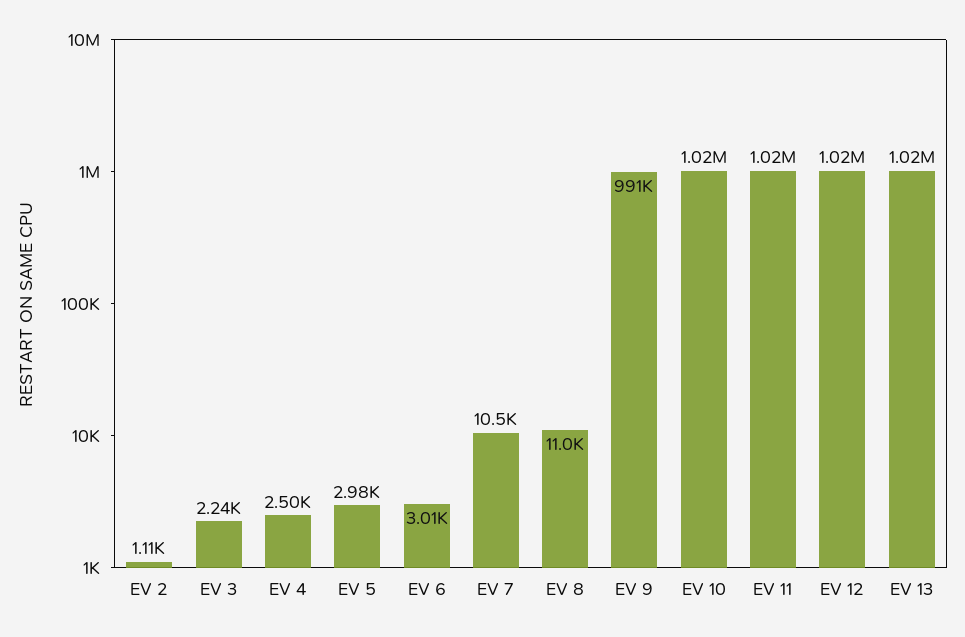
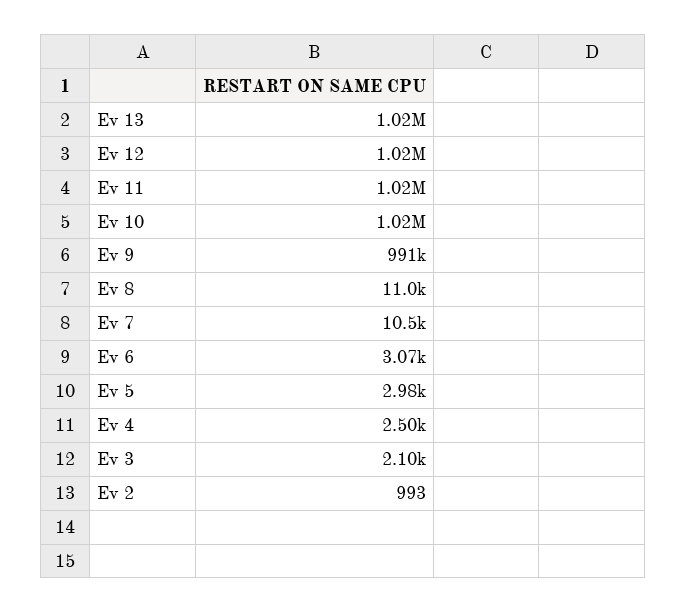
EV 2: 1110 -> 993
EV 3: 2240 -> 2100
EV 6: 3010 -> 3070

